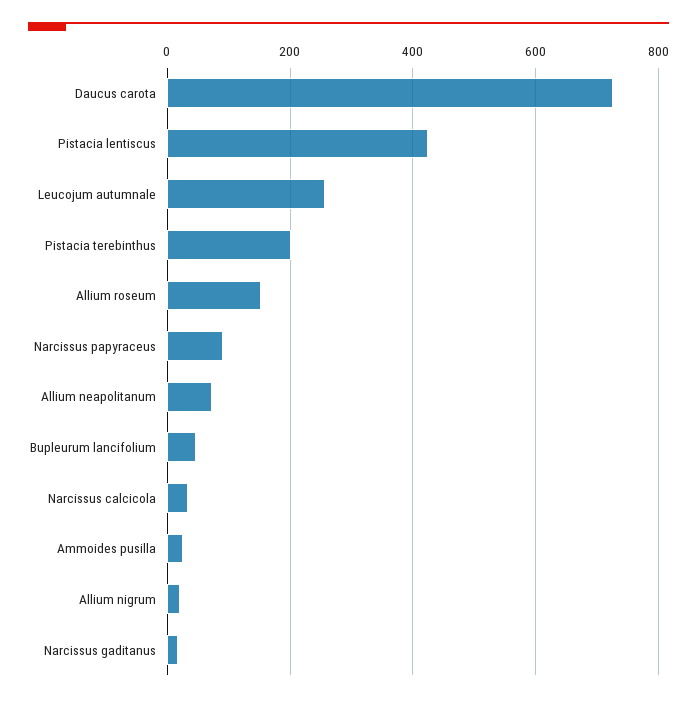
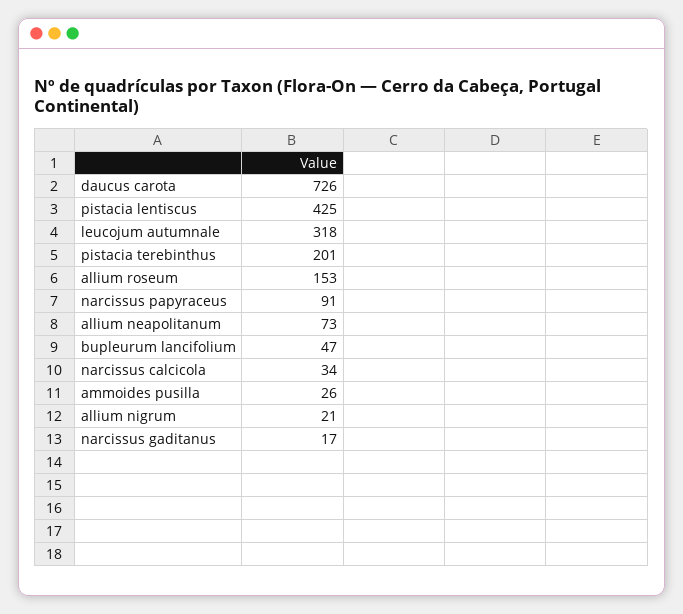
Leucojum autumnale: 260 -> 318

